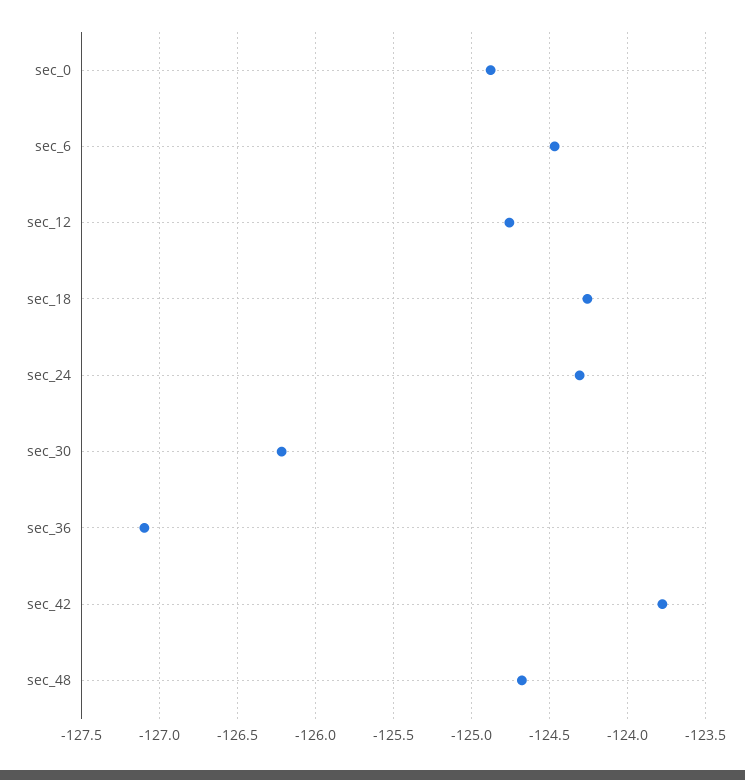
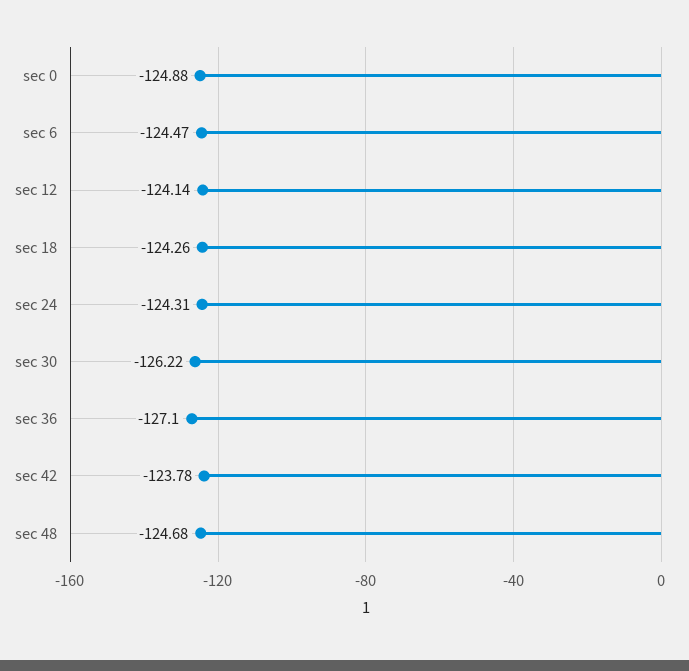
sec_12: -124.75 -> -124.14

